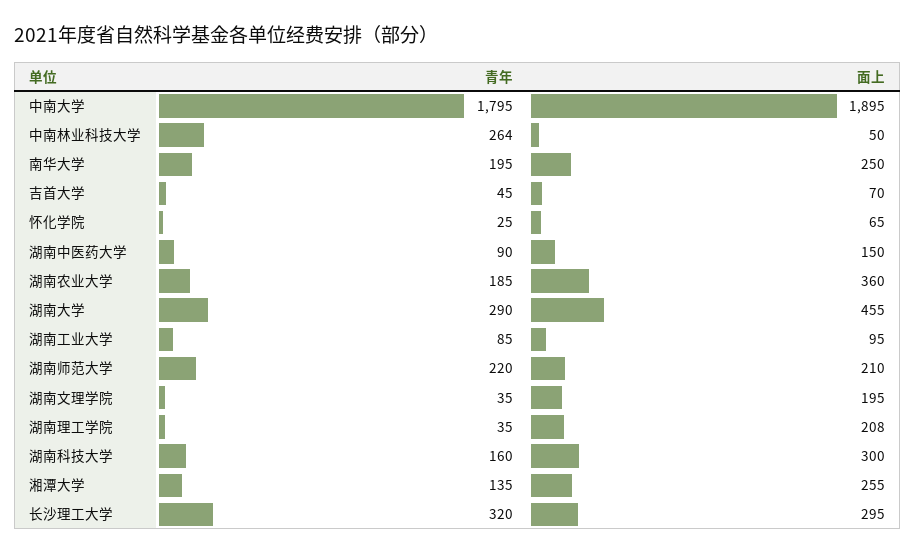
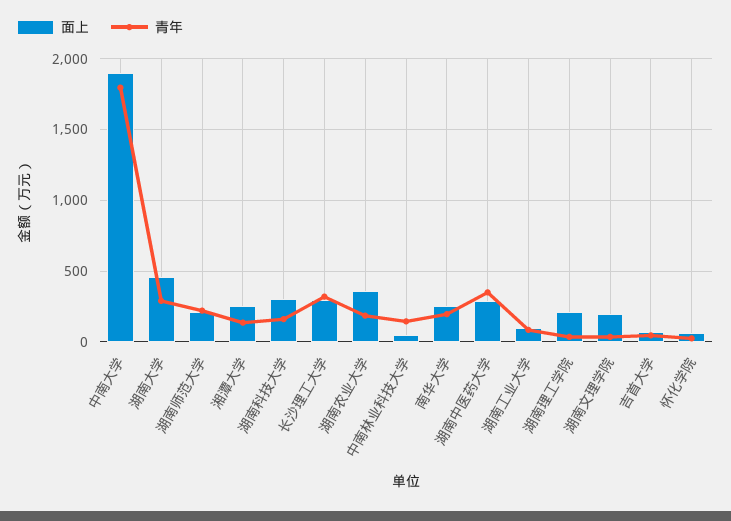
青年, 中南林业科技大学: 264 -> 150
青年, 湖南中医药大学: 90 -> 350
面上, 湖南中医药大学: 150 -> 300

